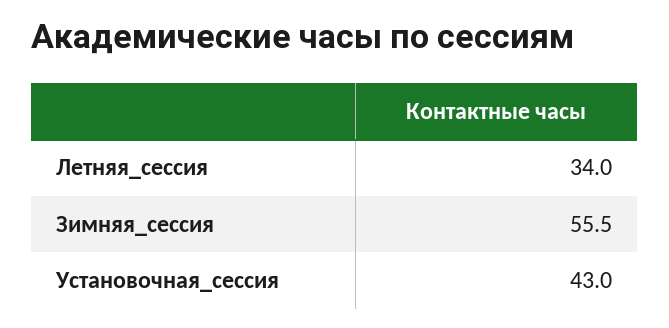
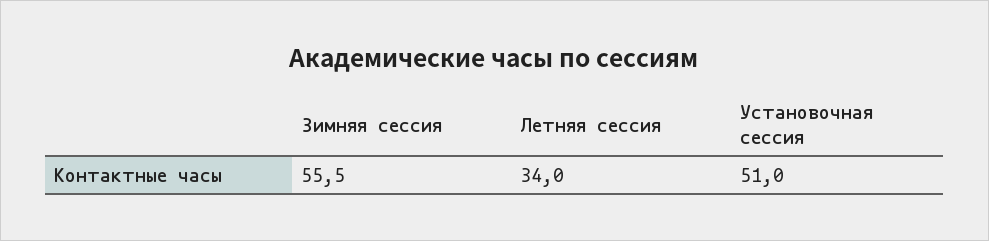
Установочная_сессия: 43 -> 51

